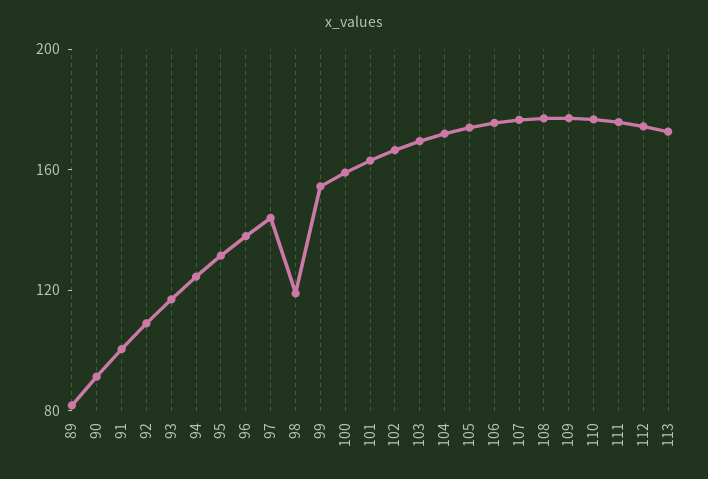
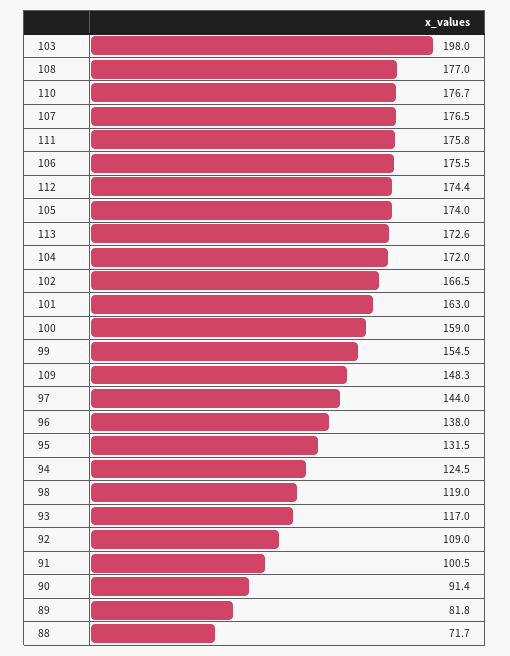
103: 170 -> 198
109: 180 -> 148.3
88: none -> 71.7

